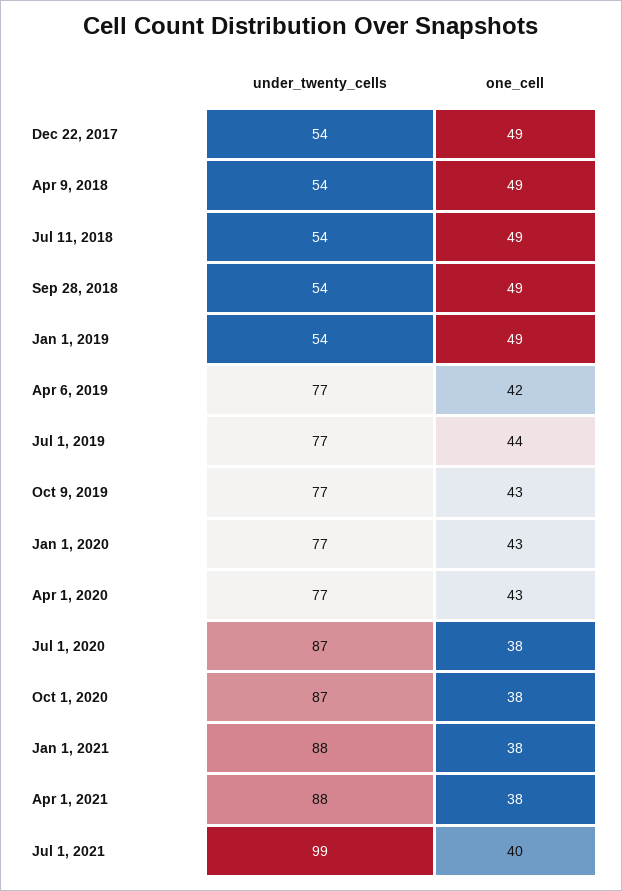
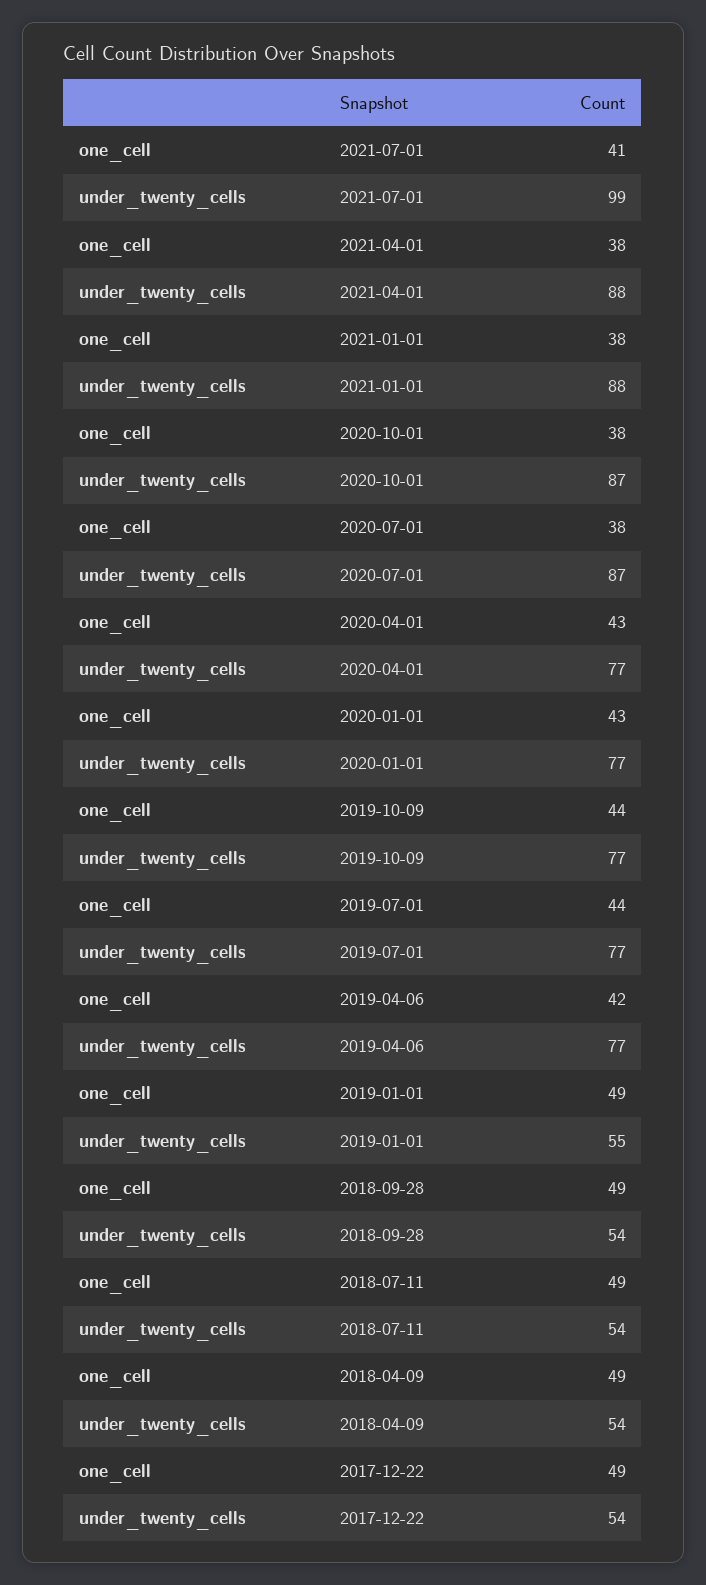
under_twenty_cells, Jan 1, 2019: 54 -> 55
one_cell, Oct 9, 2019: 43 -> 44
one_cell, Jul 1, 2021: 40 -> 41

